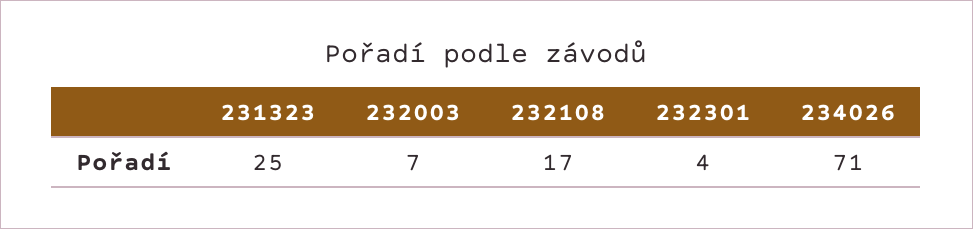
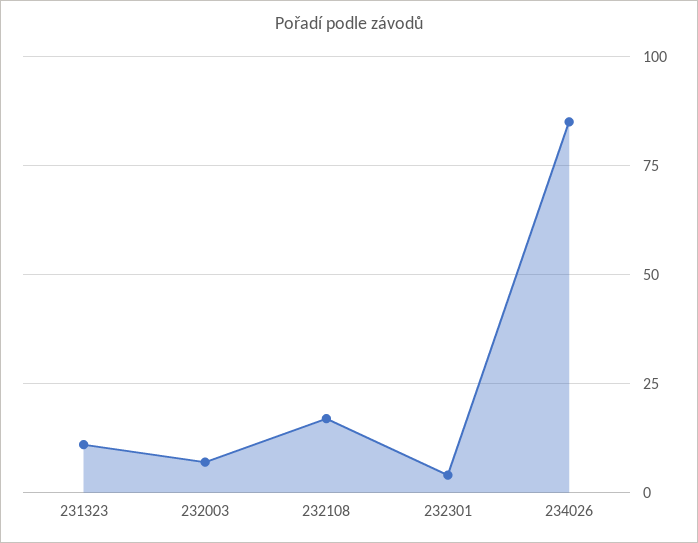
231323: 25 -> 10
234026: 71 -> 85

